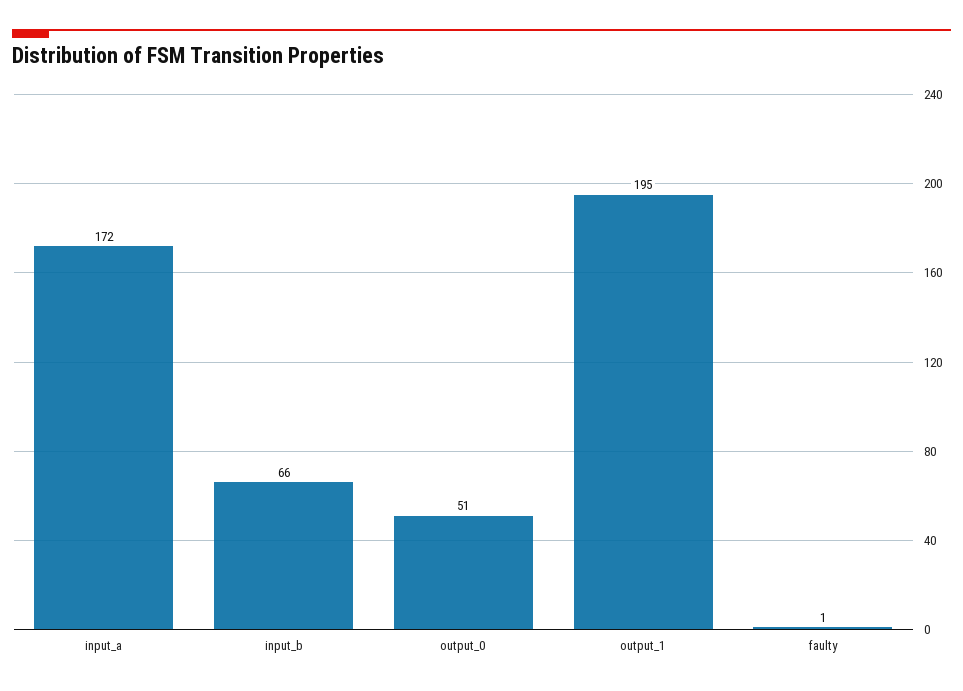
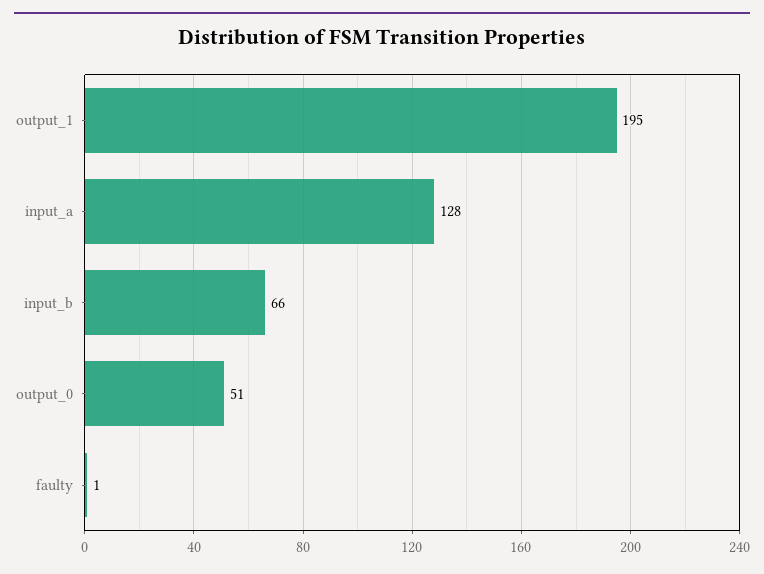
input_a: 172 -> 128

